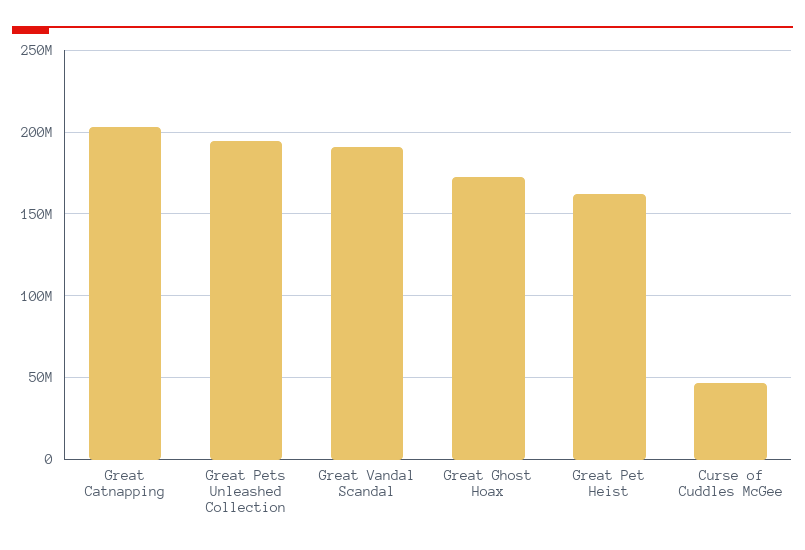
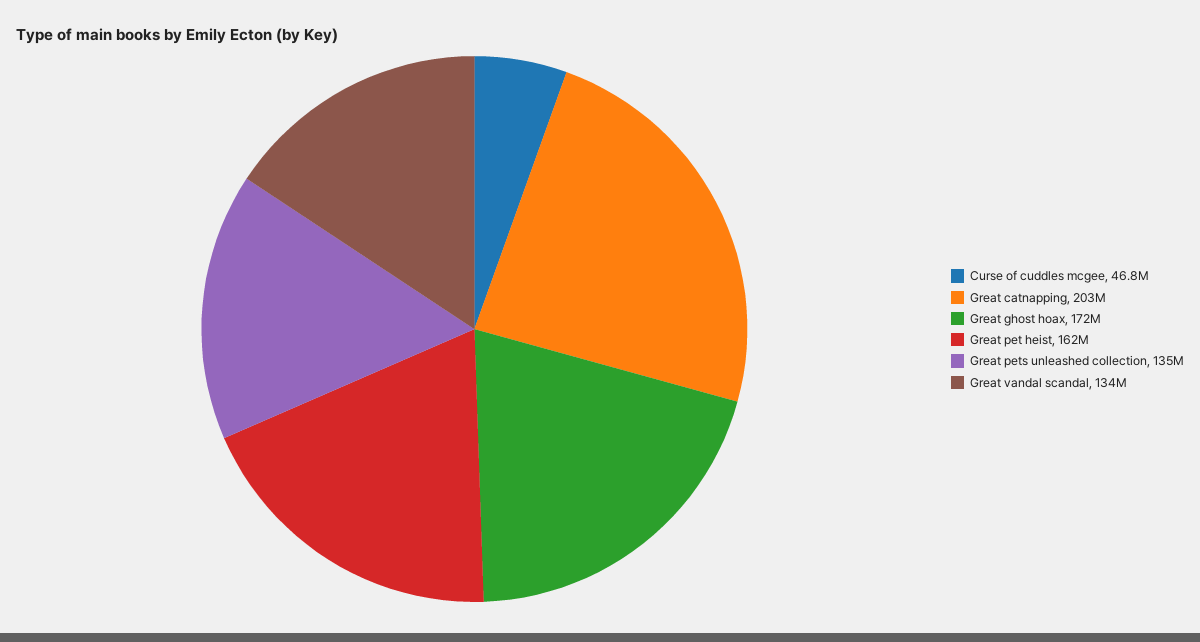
Great Pets Unleashed Collection: 195000000 -> 135000000
Great Vandal Scandal: 190000000 -> 134000000

